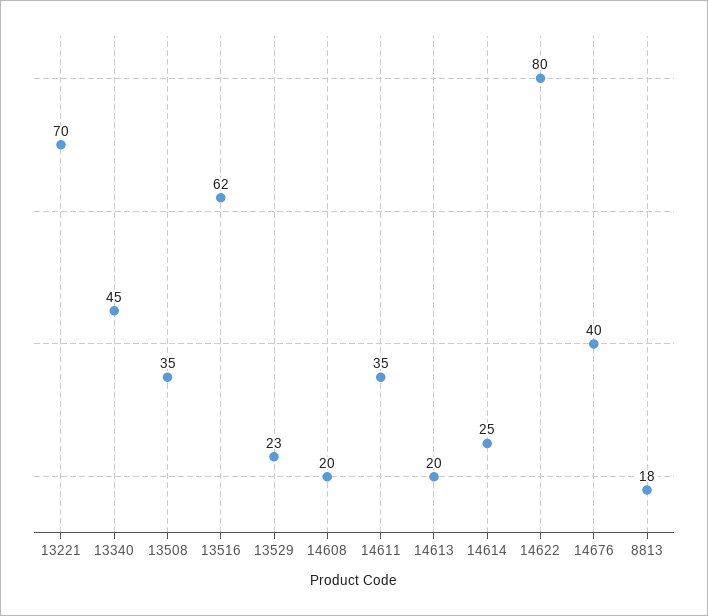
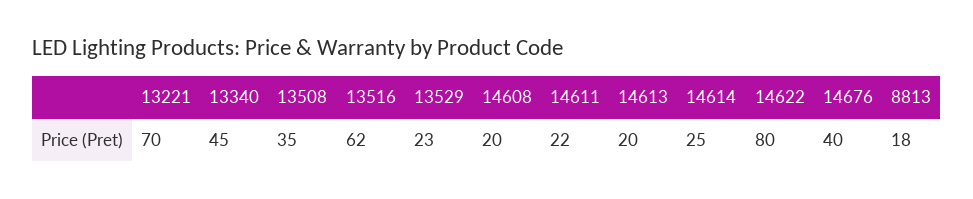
14611: 35 -> 22

